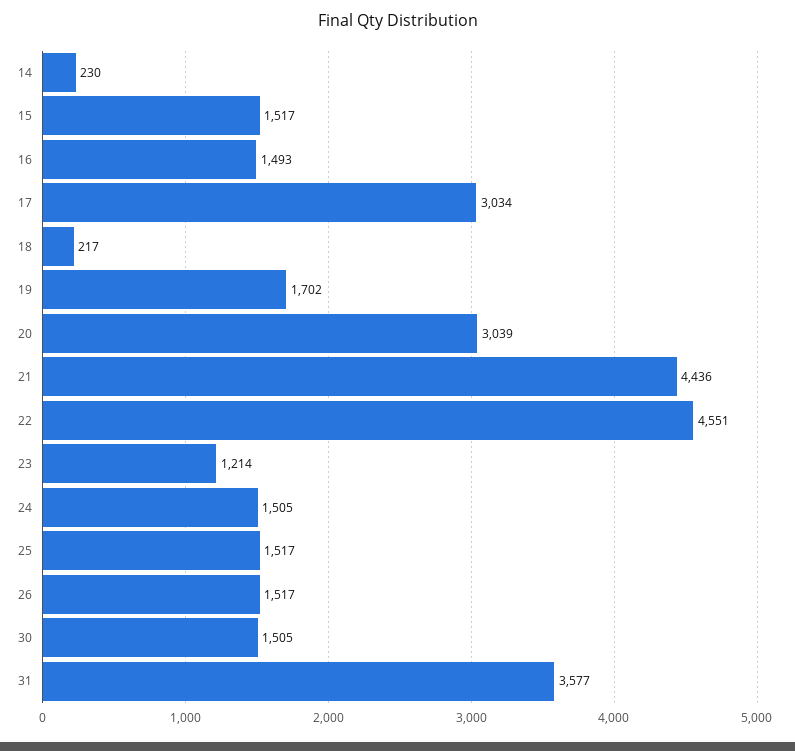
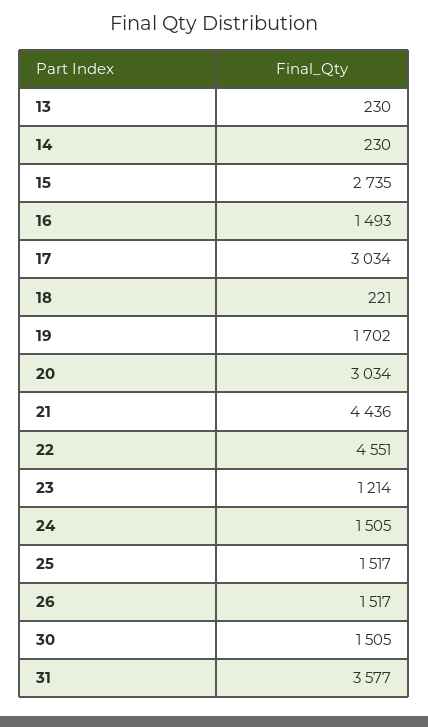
15: 1517 -> 2735
18: 217 -> 221
20: 3039 -> 3034
13: none -> 230

